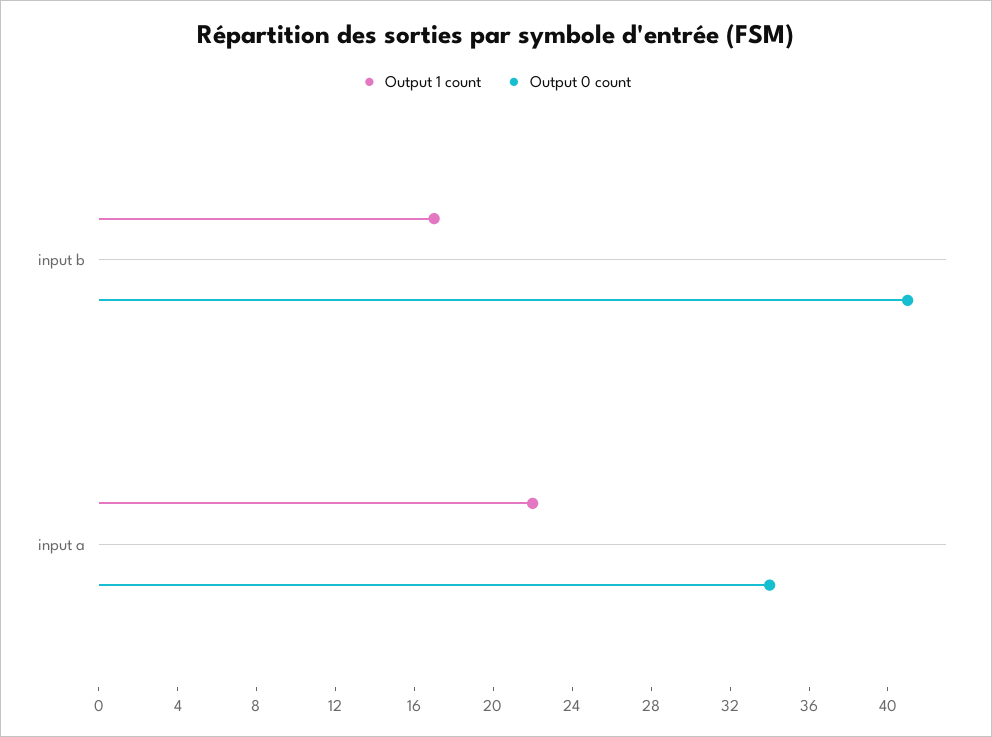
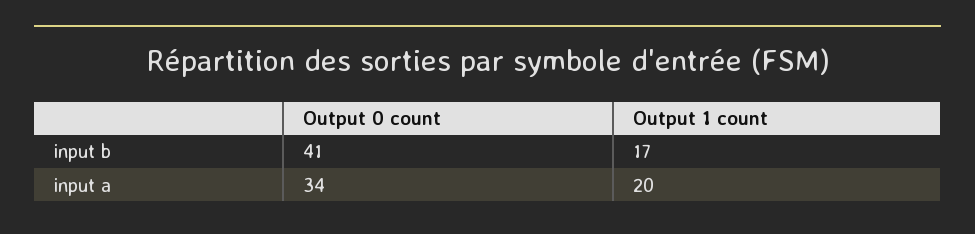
Output 1 count, input a: 22 -> 20

